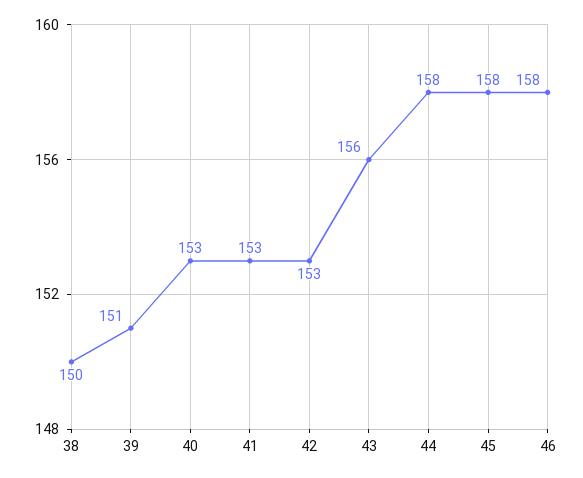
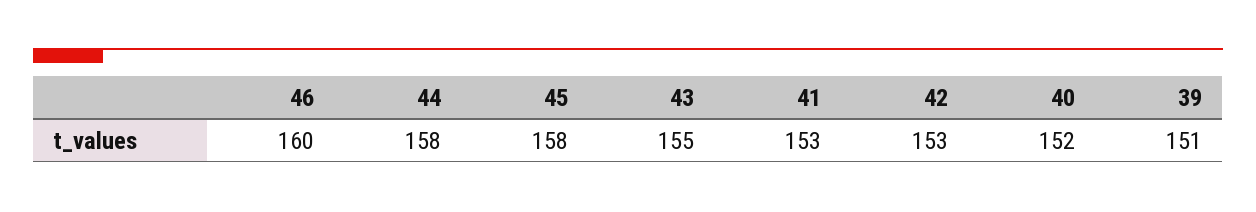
38: 150 -> none
40: 153 -> 152
43: 156 -> 155
46: 158 -> 160

